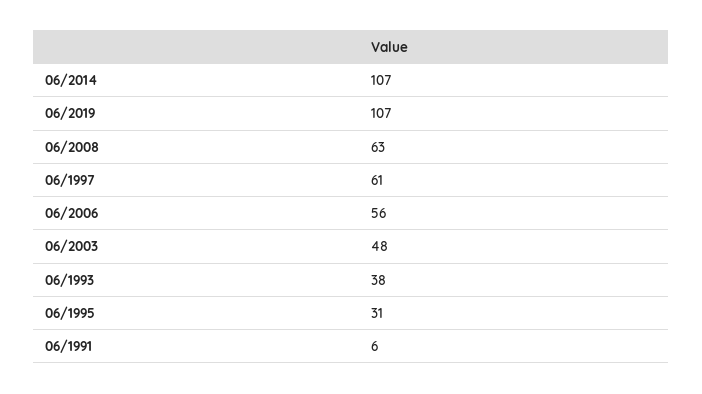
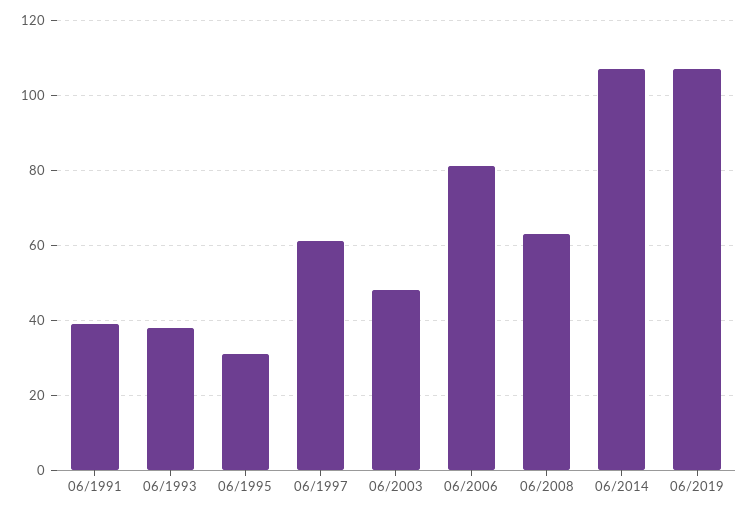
06/2006: 56 -> 80
06/1991: 6 -> 40

